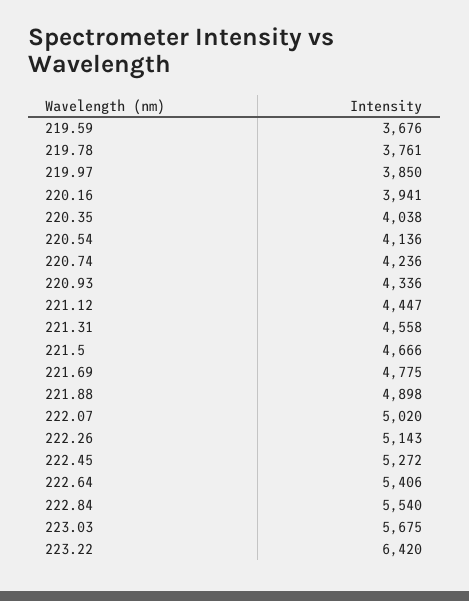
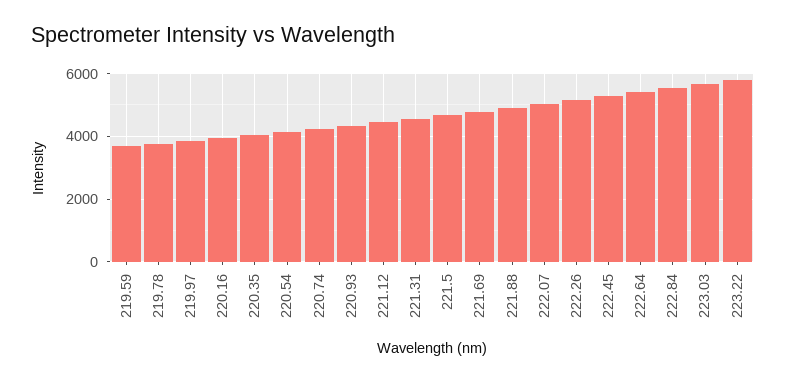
223.22: 6420 -> 5800

